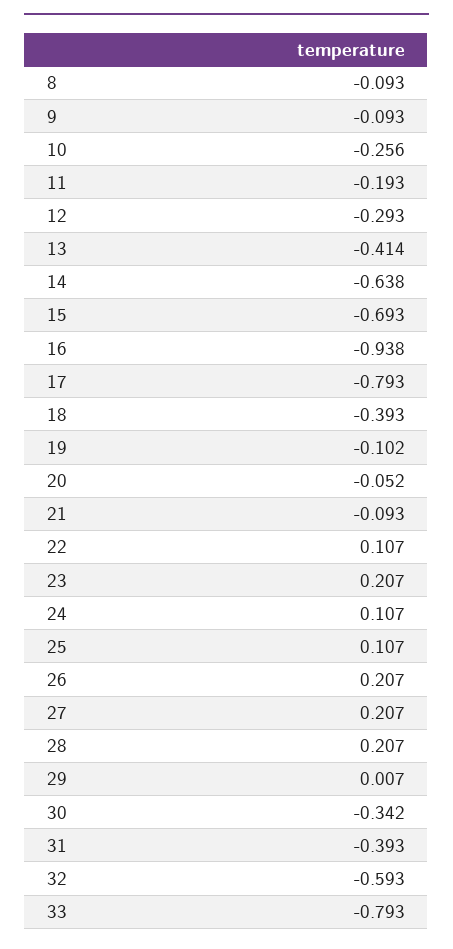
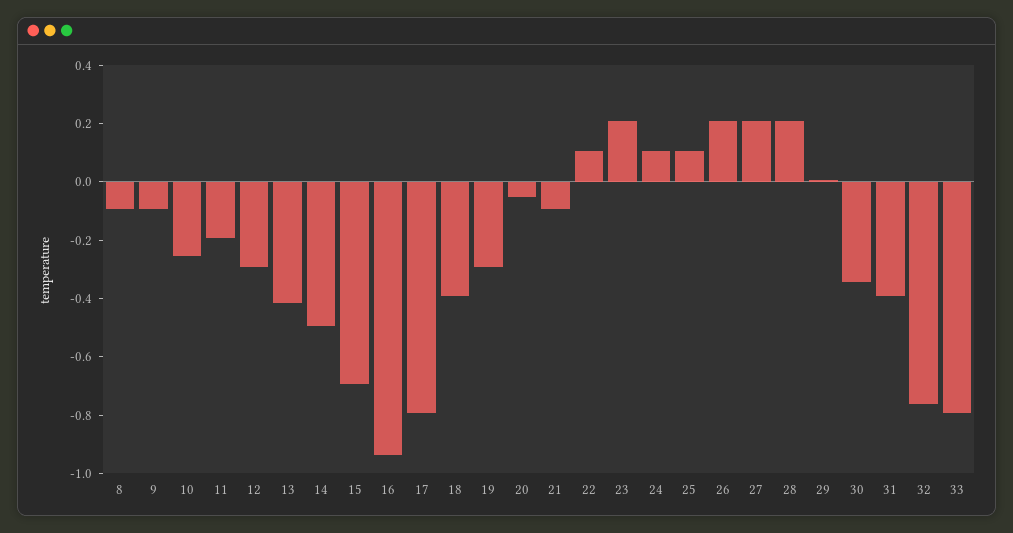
14: -0.638 -> -0.5
19: -0.102 -> -0.3
32: -0.593 -> -0.75

